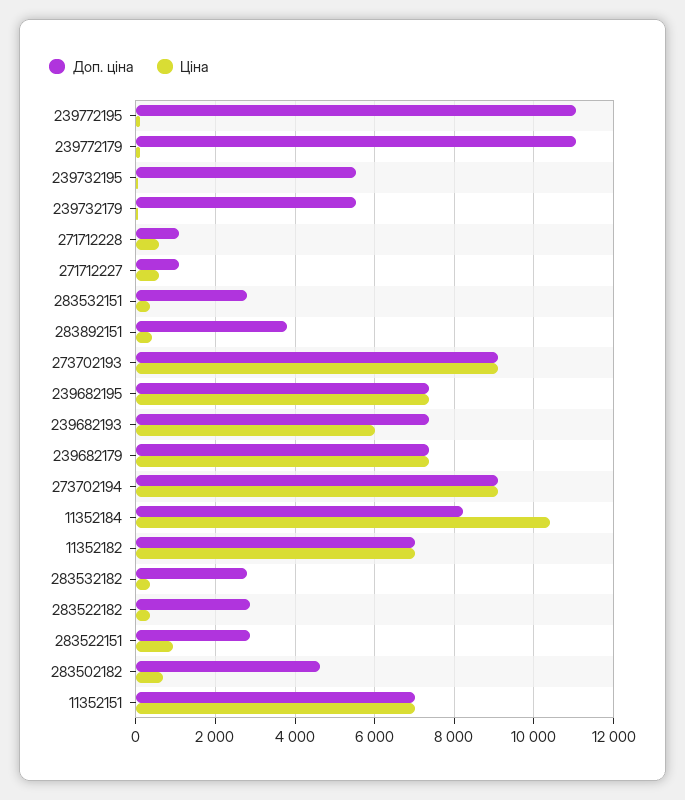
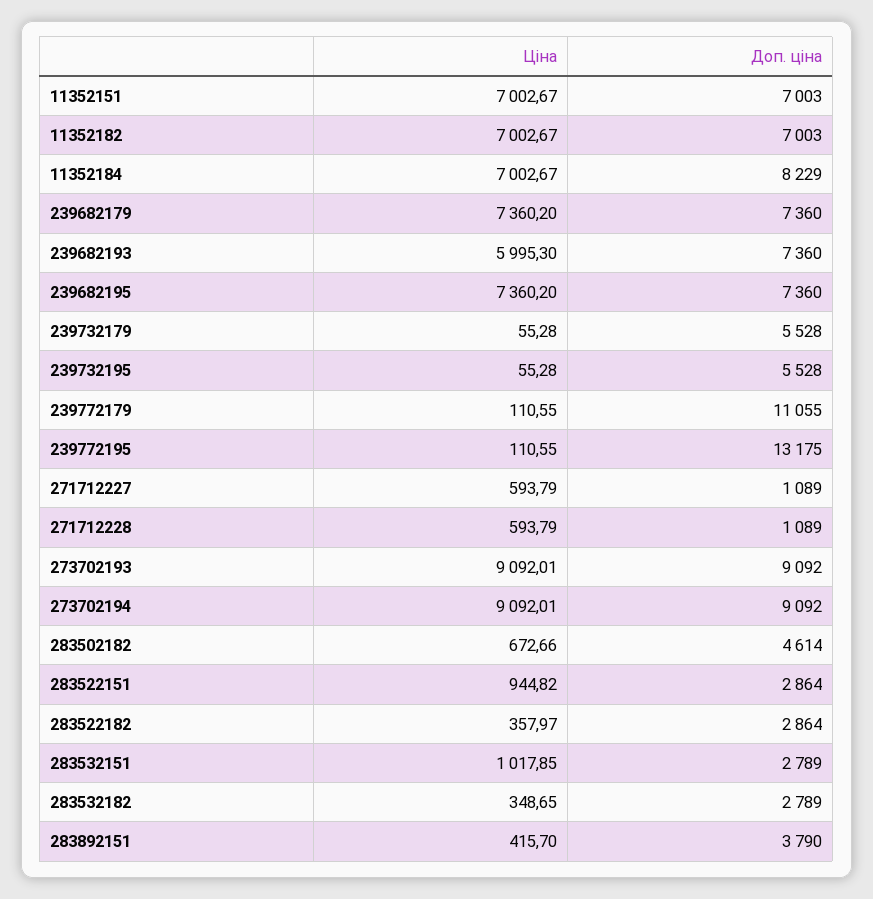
Доп. ціна, 239772195: 11000 -> 13175
Ціна, 283532151: 400 -> 1017.85
Ціна, 11352184: 10400 -> 7002.67

